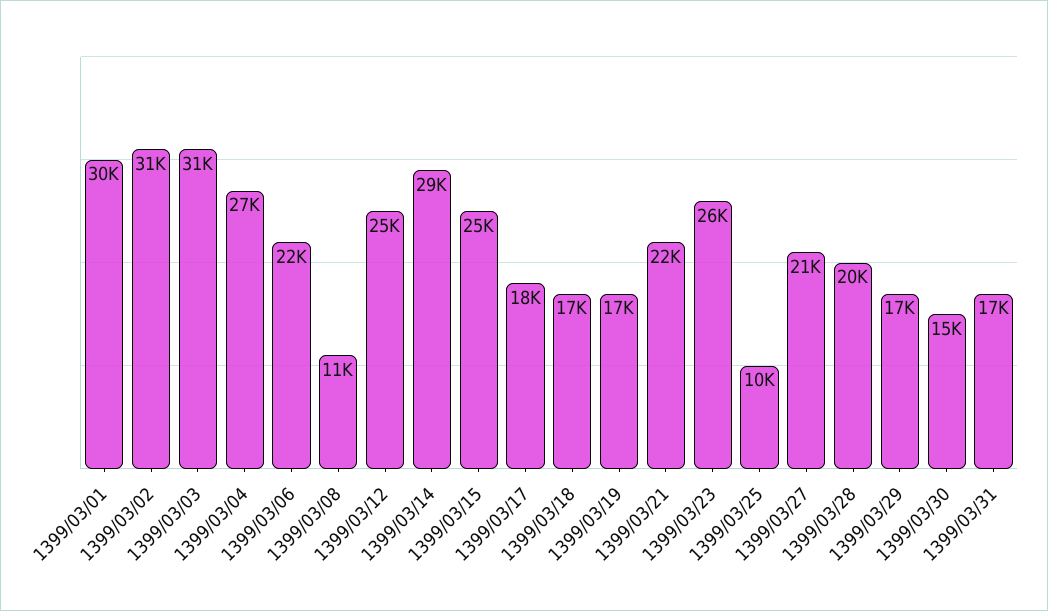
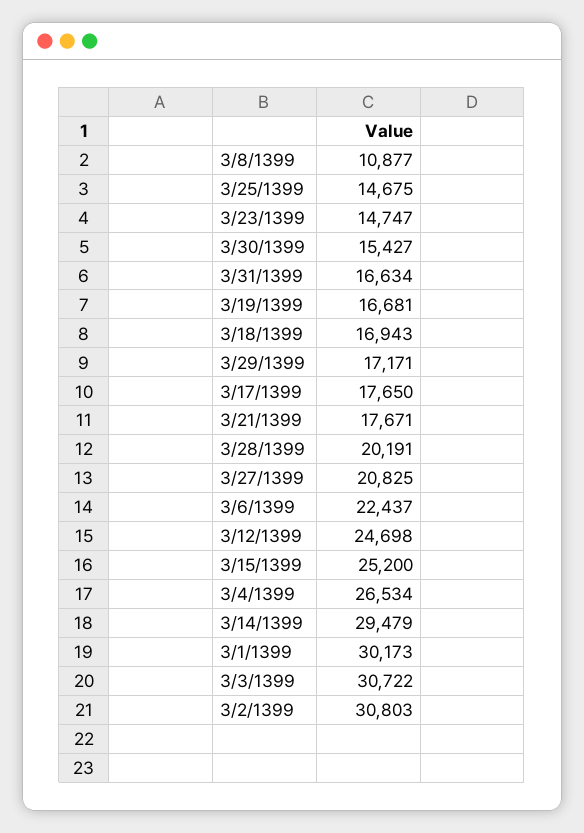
1399/03/21: 22000 -> 17671
1399/03/23: 26000 -> 14747
1399/03/25: 10000 -> 14675

